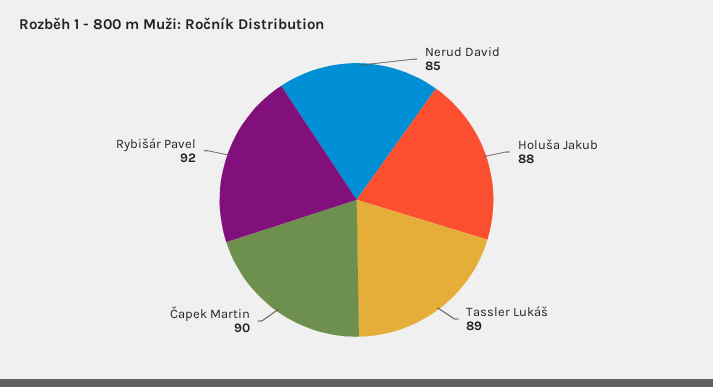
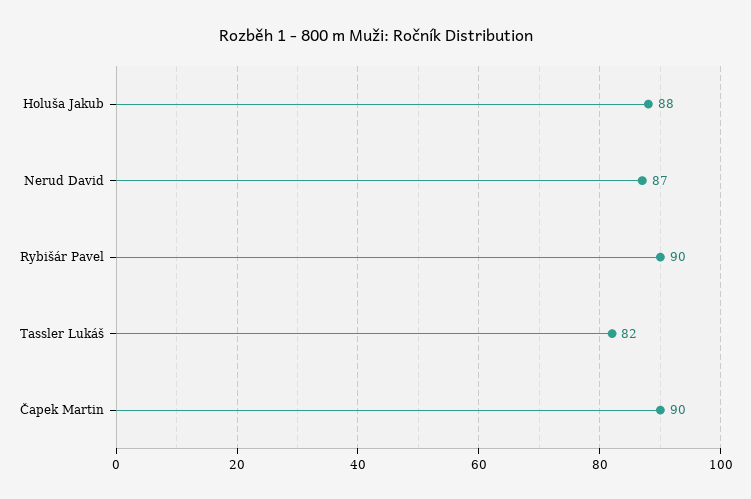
Nerud David: 85 -> 87
Tassler Lukáš: 89 -> 82
Rybišár Pavel: 92 -> 90

